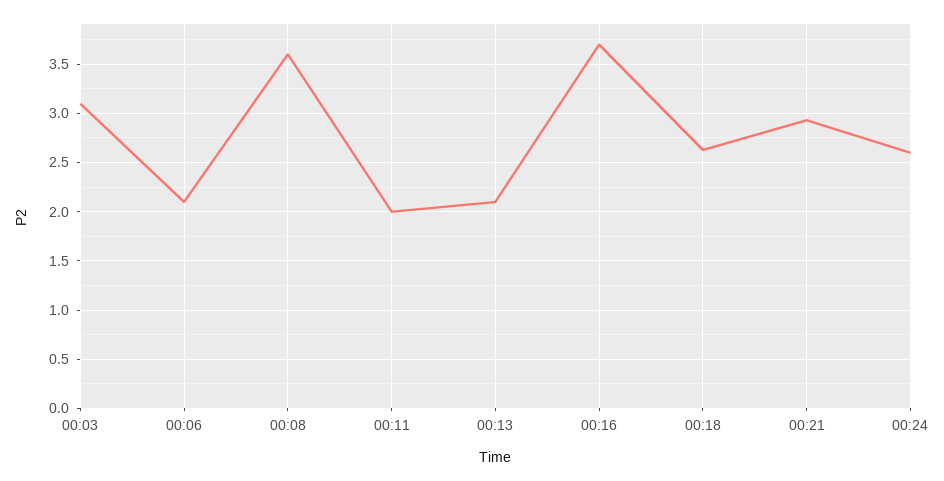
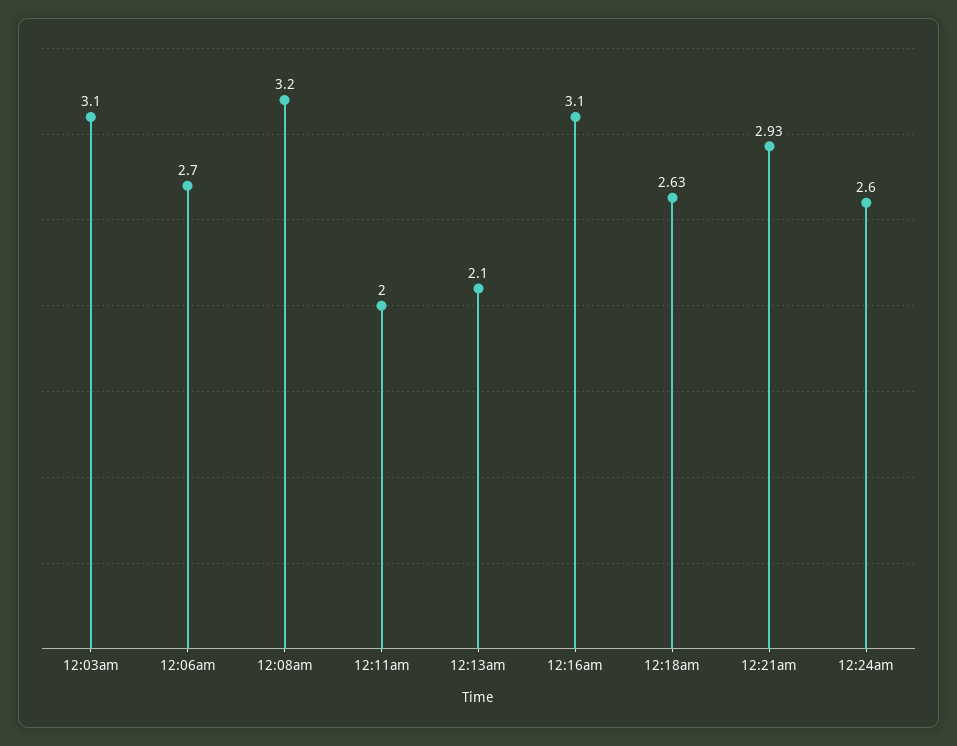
00:06: 2.1 -> 2.7
00:08: 3.6 -> 3.2
00:16: 3.7 -> 3.1

